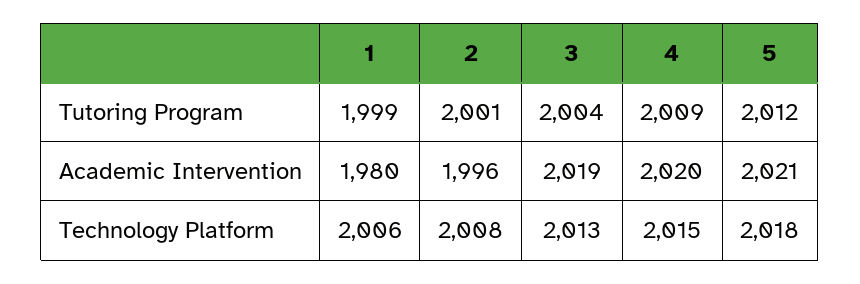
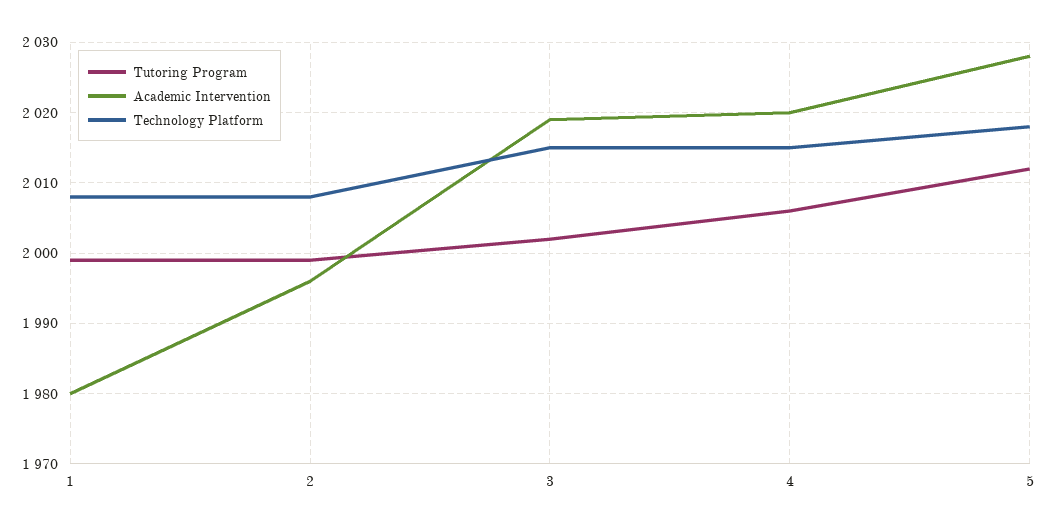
Tutoring Program, 2: 2001 -> 1999
Tutoring Program, 3: 2004 -> 2002
Tutoring Program, 4: 2009 -> 2006
Academic Intervention, 5: 2021 -> 2028
Technology Platform, 1: 2006 -> 2008
Technology Platform, 3: 2013 -> 2015

